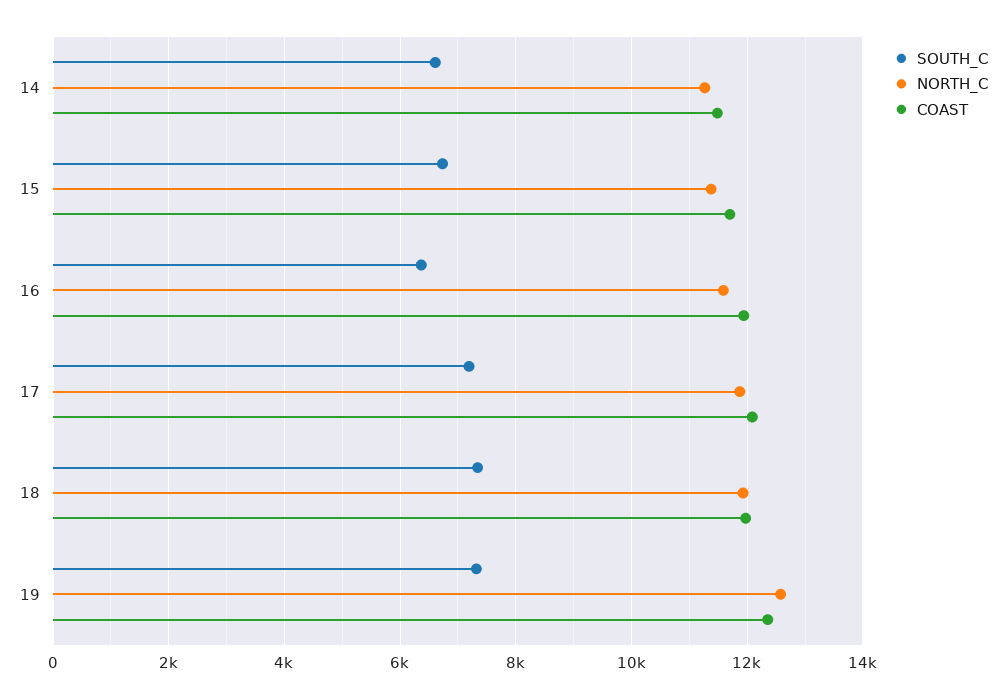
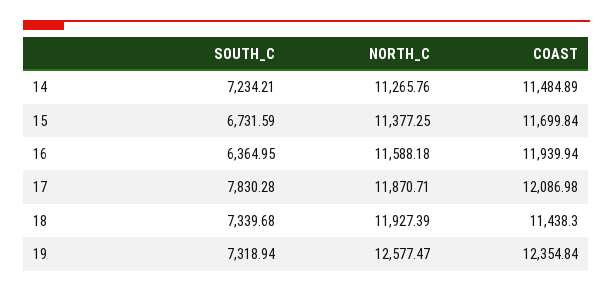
SOUTH_C, 14: 6600 -> 7234.21
SOUTH_C, 17: 7200 -> 7830.28
COAST, 18: 12000 -> 11438.3

